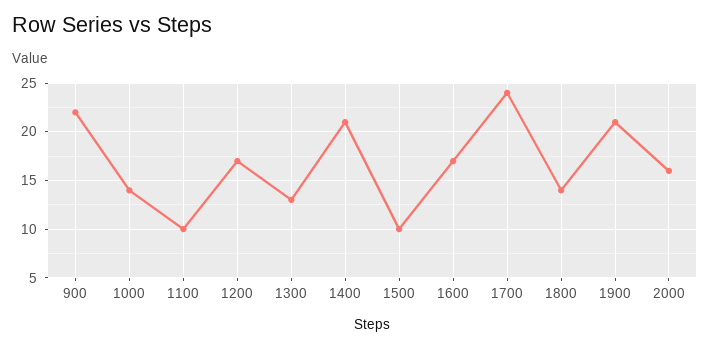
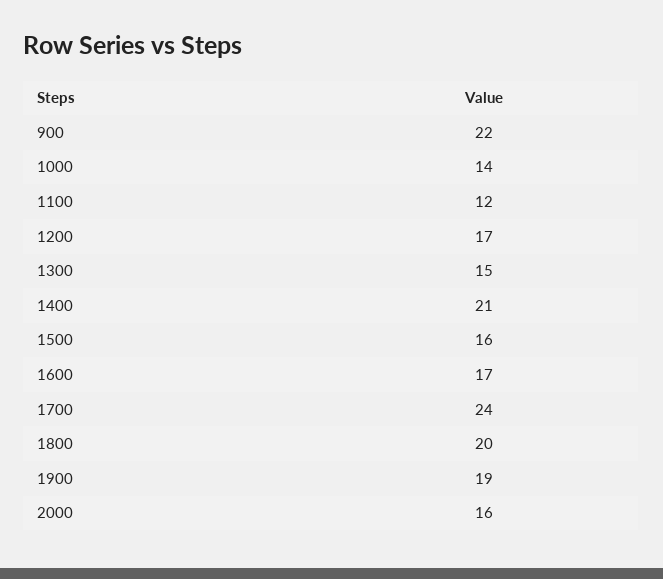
1100: 10 -> 12
1300: 13 -> 15
1500: 10 -> 16
1800: 14 -> 20
1900: 21 -> 19

